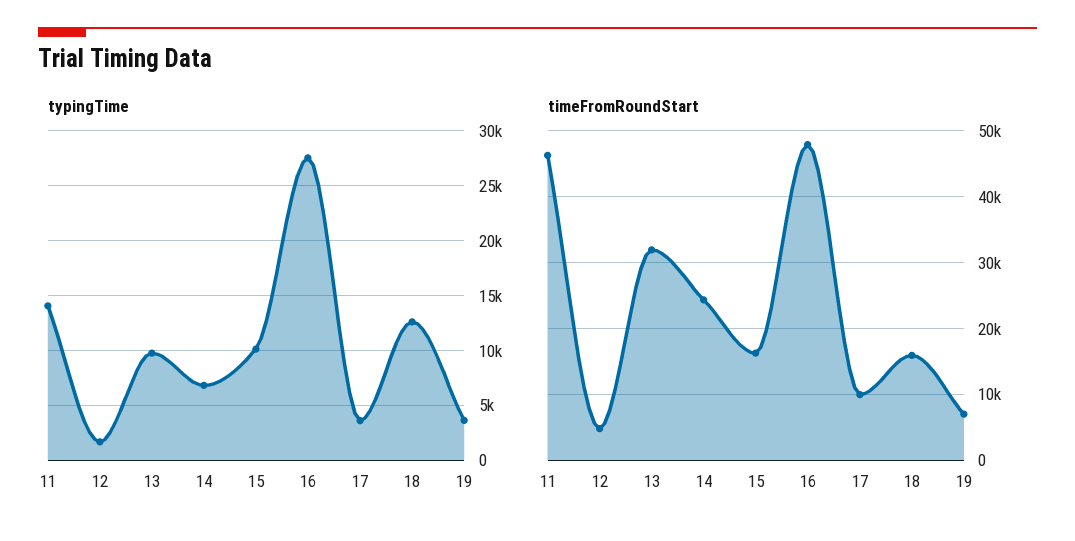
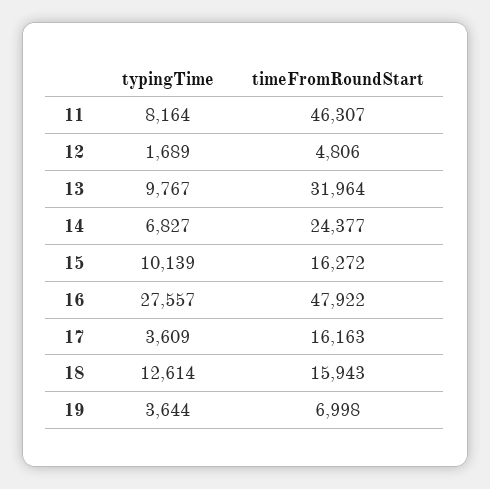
typingTime, 11: 14000 -> 8164
timeFromRoundStart, 17: 10000 -> 16163

